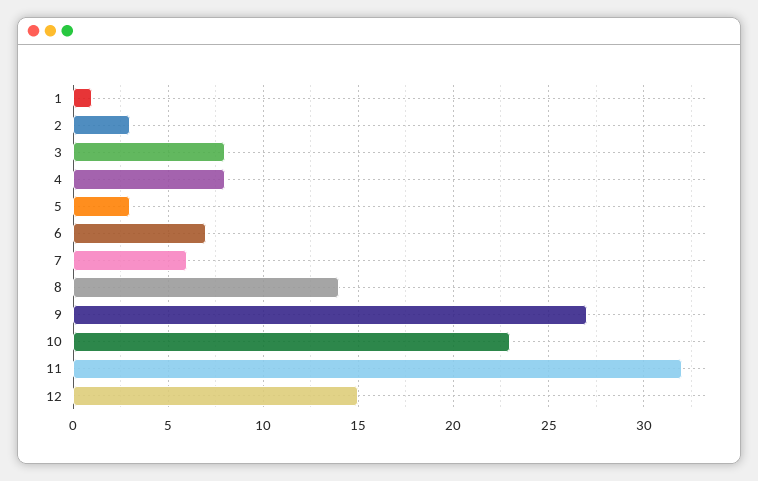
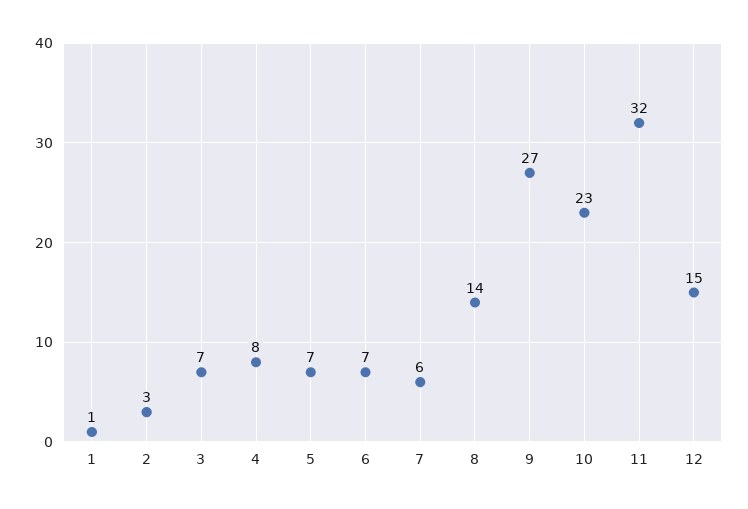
3: 8 -> 7
5: 3 -> 7

